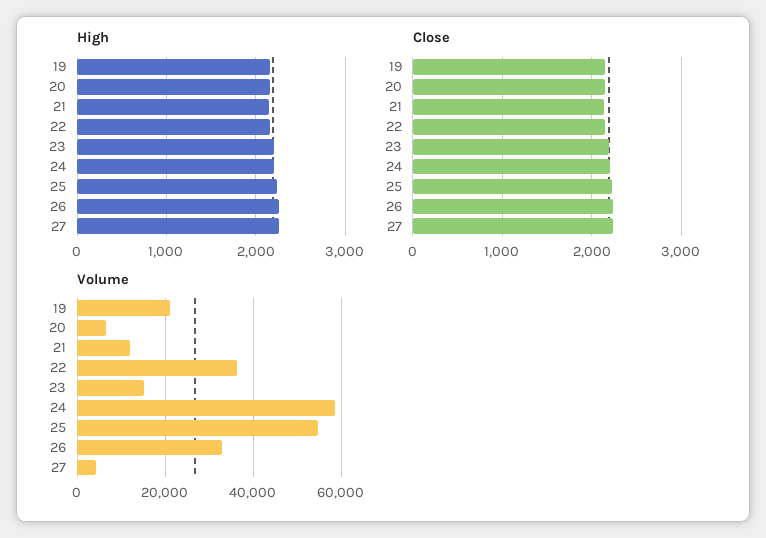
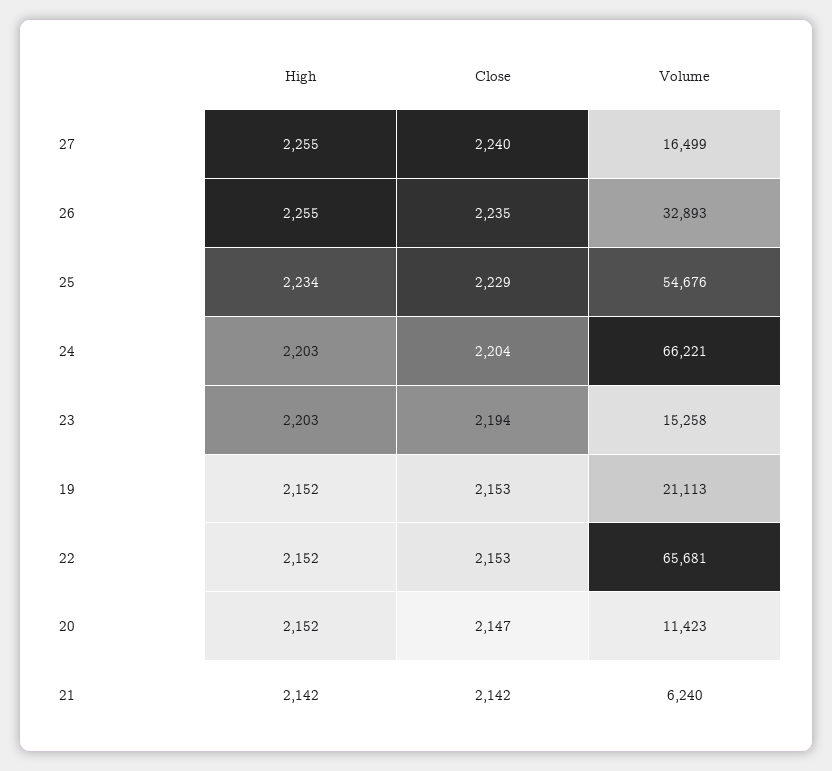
Volume, 20: 6000 -> 11423
Volume, 21: 12000 -> 6240
Volume, 22: 36000 -> 65681
Volume, 24: 58000 -> 66221
Volume, 27: 4000 -> 16499

